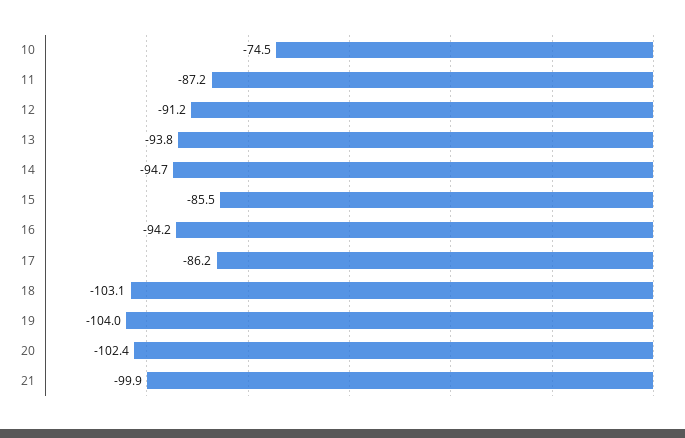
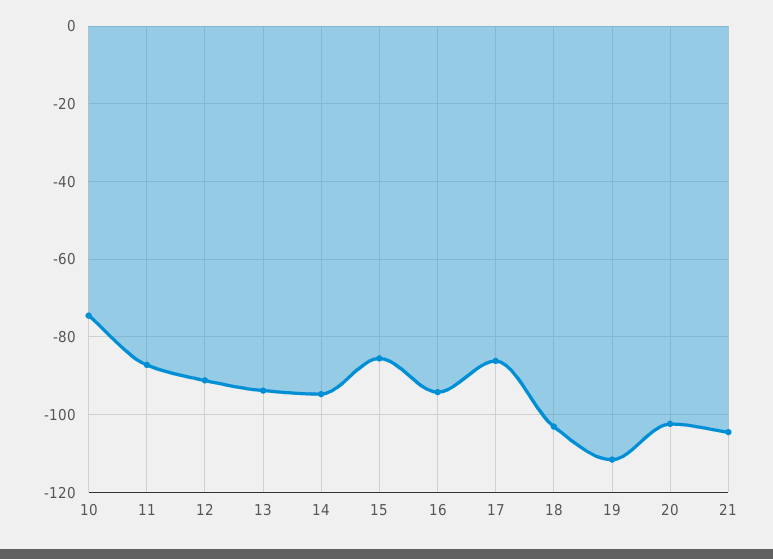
19: -104 -> -112
21: -99.9 -> -104

